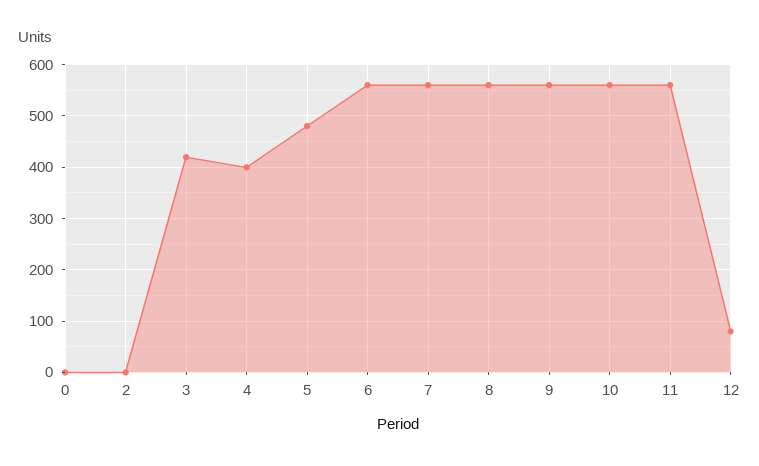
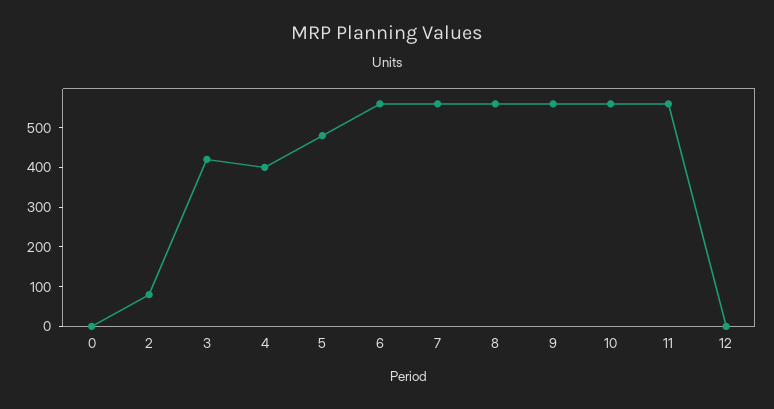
2: 0 -> 75
12: 80 -> 0

